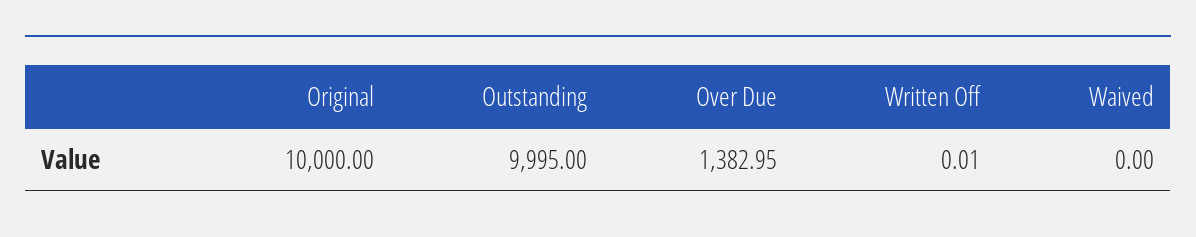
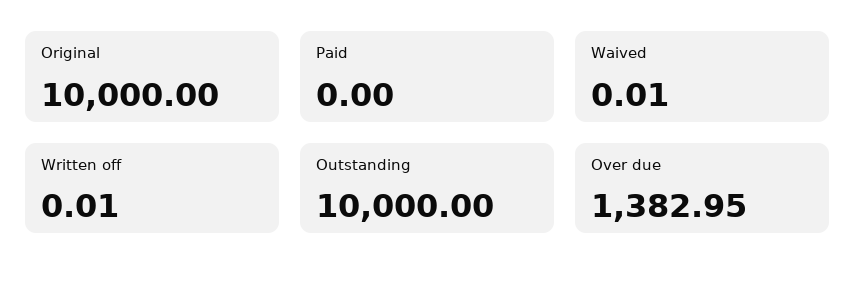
Outstanding: 9995 -> 10000
Waived: 0 -> 0.01
Paid: none -> 0

